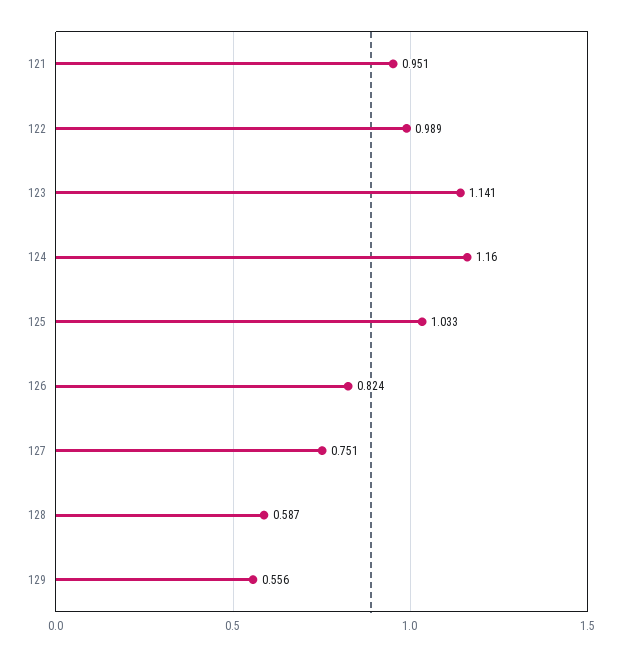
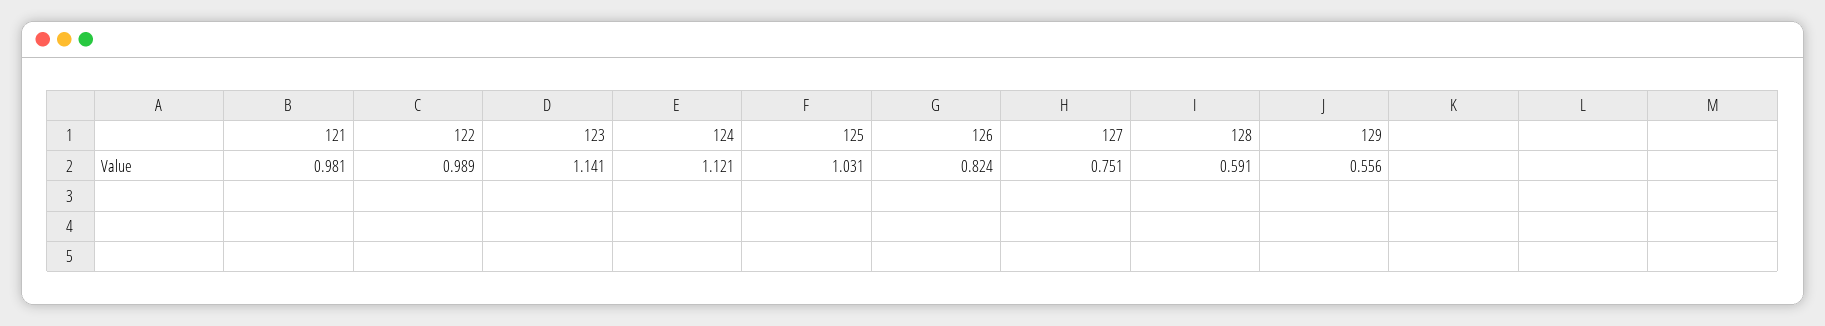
121: 0.951 -> 0.981
124: 1.16 -> 1.121
125: 1.033 -> 1.031
128: 0.587 -> 0.591

